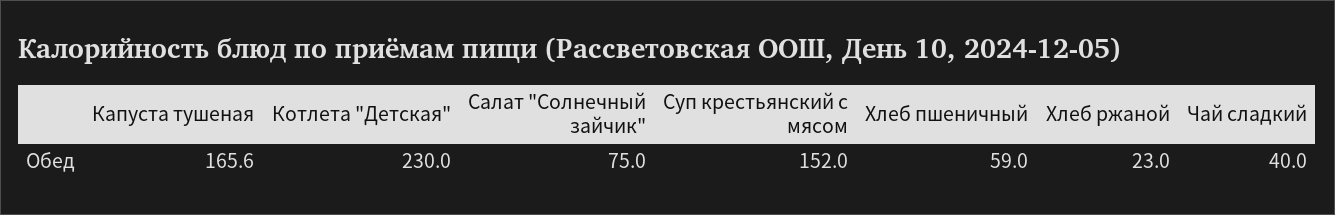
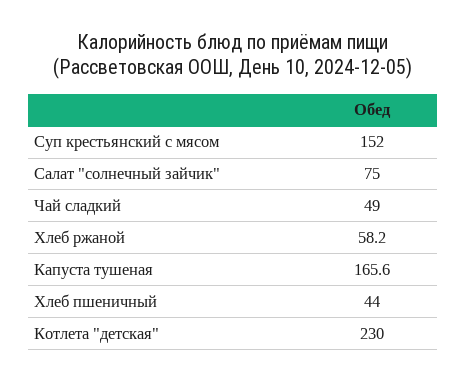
Хлеб пшеничный: 59 -> 44
Хлеб ржаной: 23 -> 58.2
Чай сладкий: 40 -> 49

